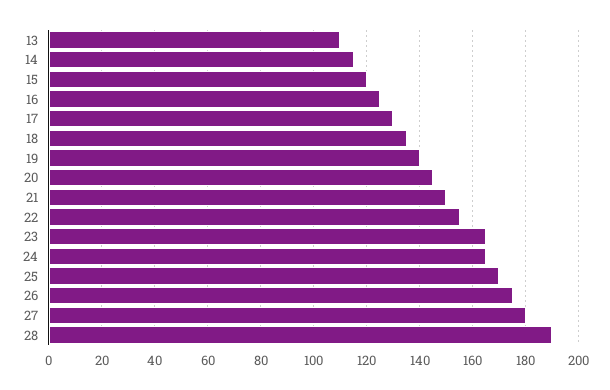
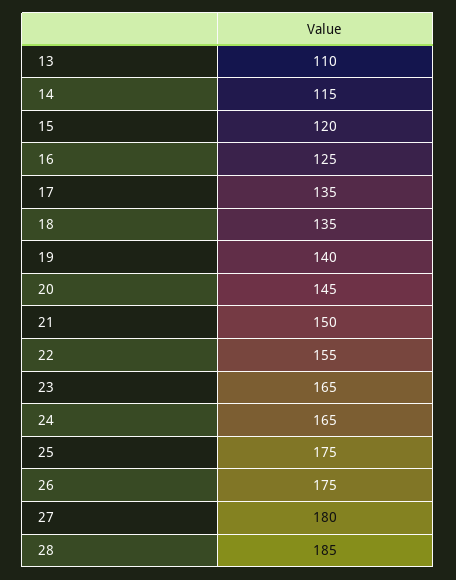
17: 130 -> 135
25: 170 -> 175
28: 190 -> 185

